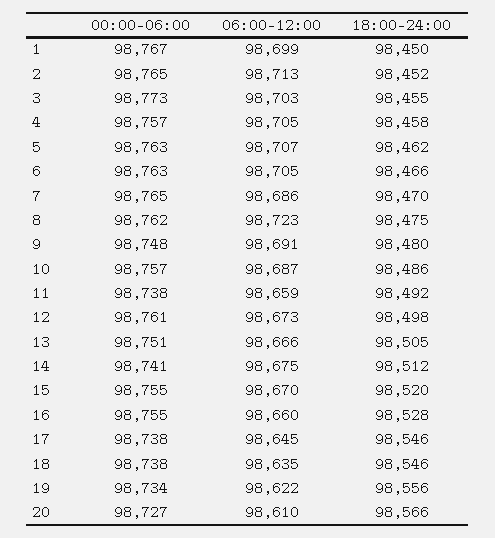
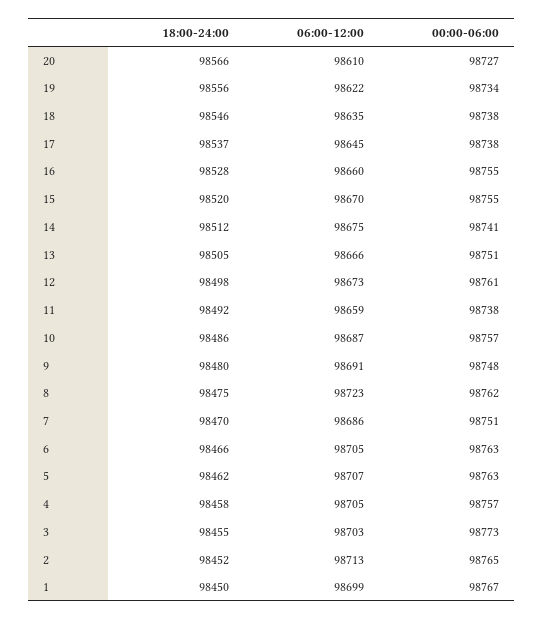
00:00-06:00, 7: 98765 -> 98751
18:00-24:00, 17: 98546 -> 98537

